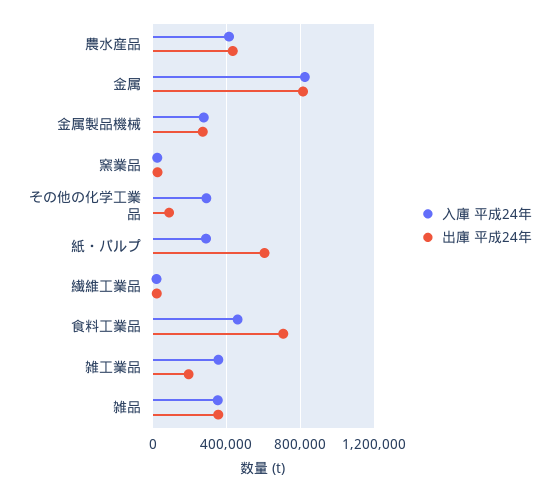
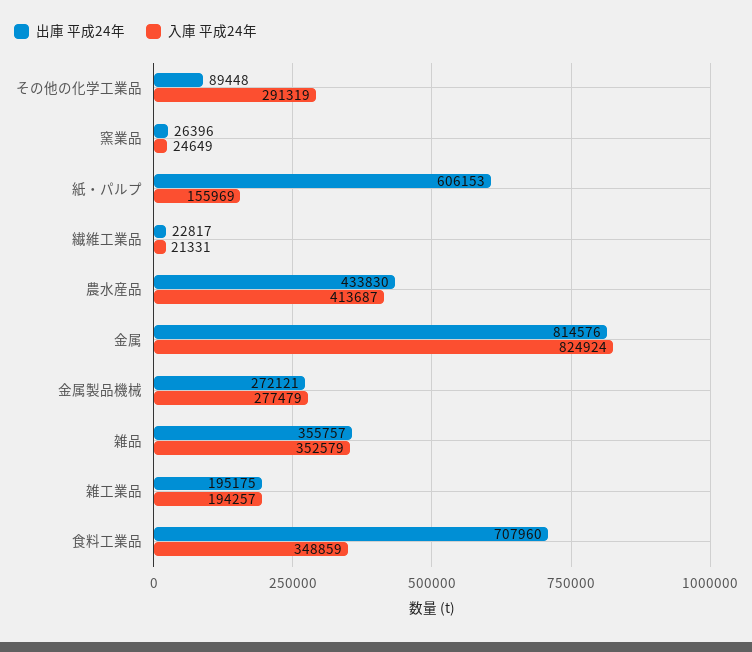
入庫 平成24年, 紙・パルプ: 300000 -> 155969
入庫 平成24年, 食料工業品: 450000 -> 348859
入庫 平成24年, 雑工業品: 350000 -> 194257

